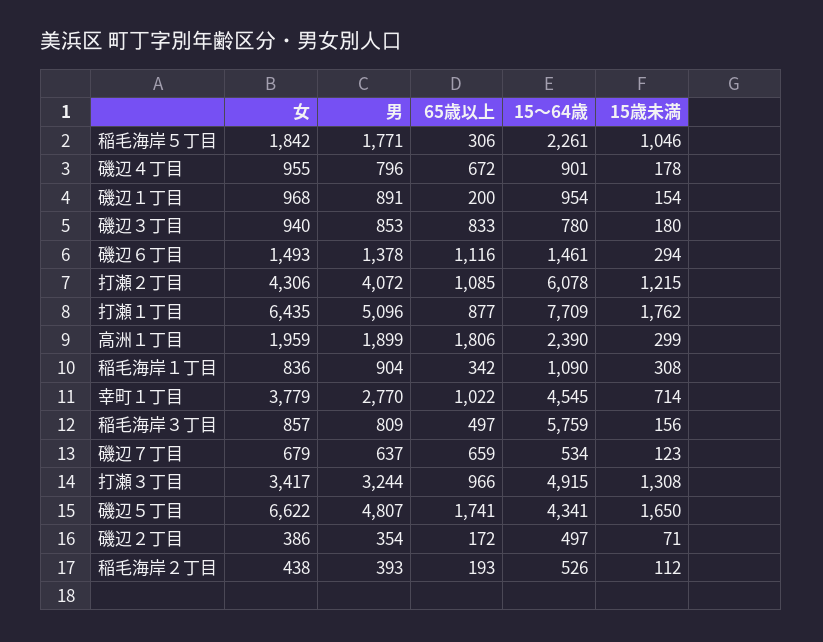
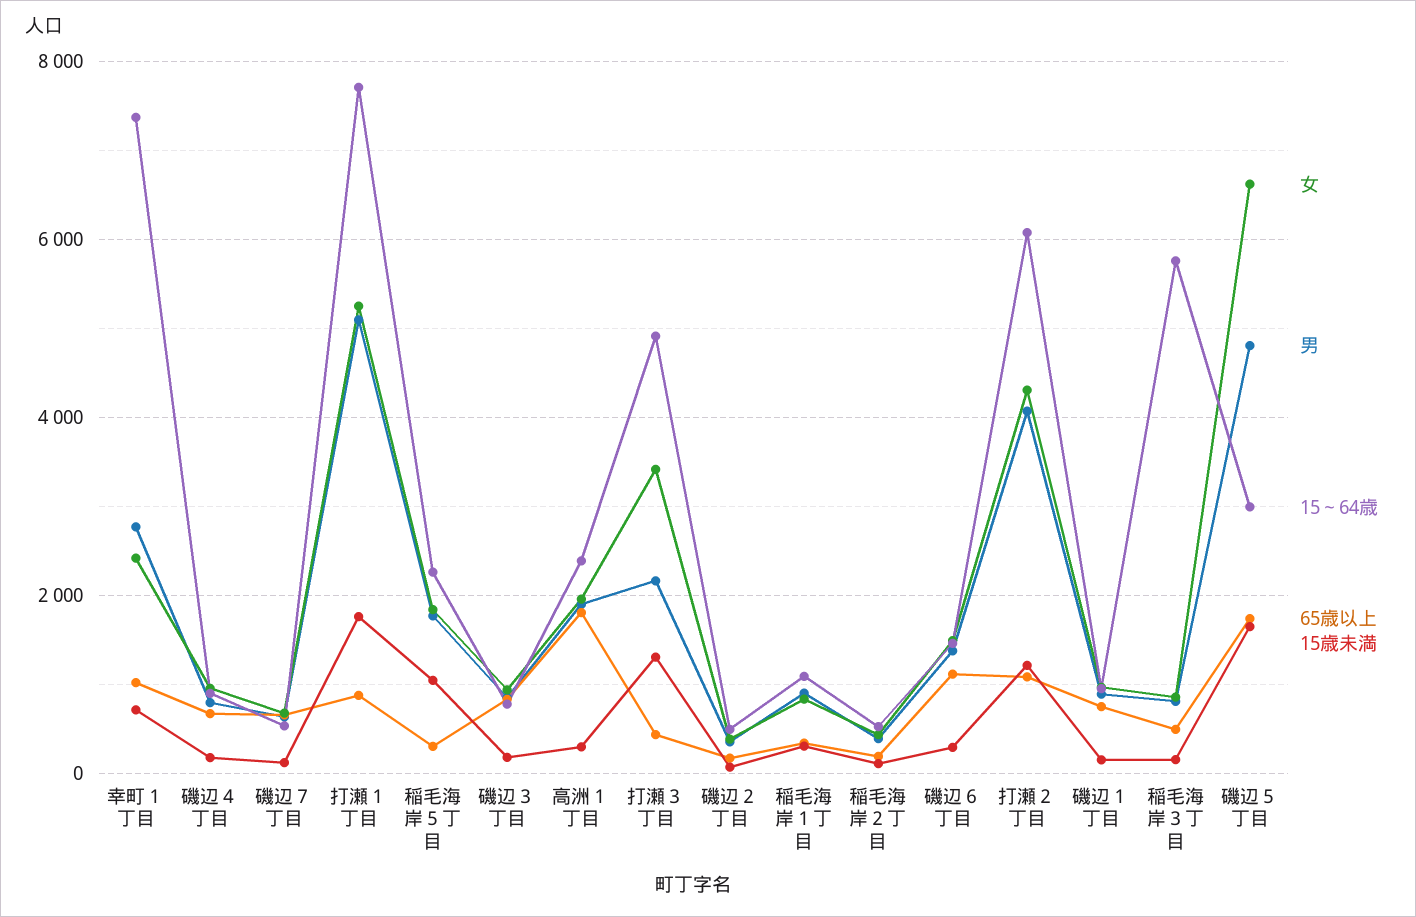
65歳以上, 磯辺１丁目: 200 -> 800
女, 打瀬１丁目: 6435 -> 5200
女, 幸町１丁目: 3779 -> 2400
15～64歳, 幸町１丁目: 4545 -> 7400
男, 打瀬３丁目: 3244 -> 2200
65歳以上, 打瀬３丁目: 966 -> 400
15～64歳, 磯辺５丁目: 4341 -> 3000

